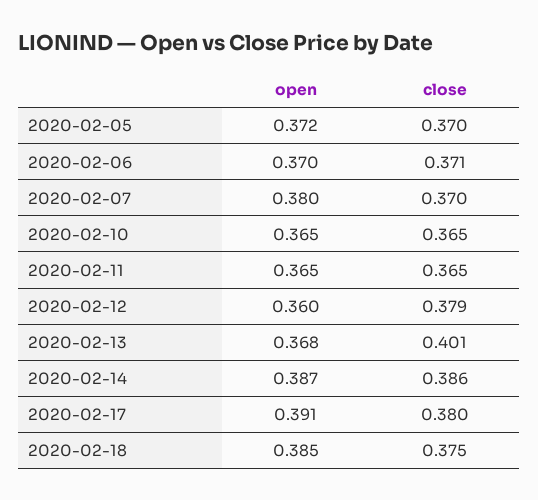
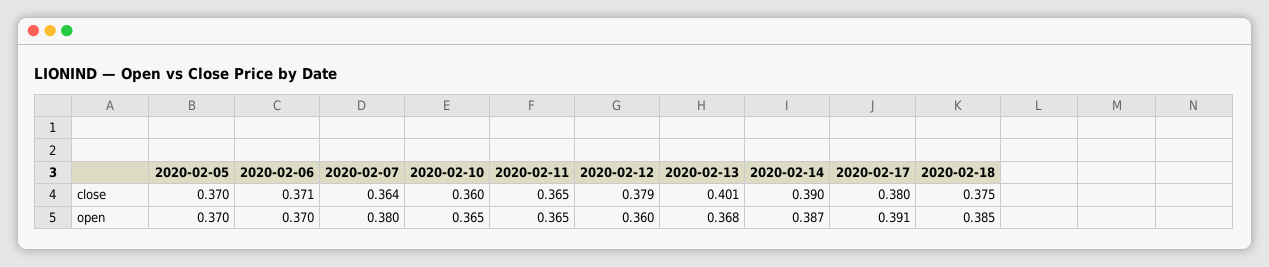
open, 2020-02-05: 0.372 -> 0.37
close, 2020-02-07: 0.37 -> 0.364
close, 2020-02-10: 0.365 -> 0.36
close, 2020-02-14: 0.386 -> 0.39

